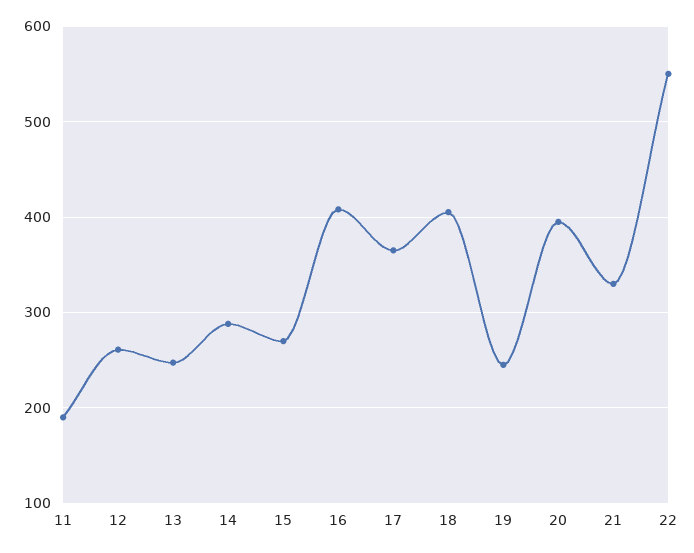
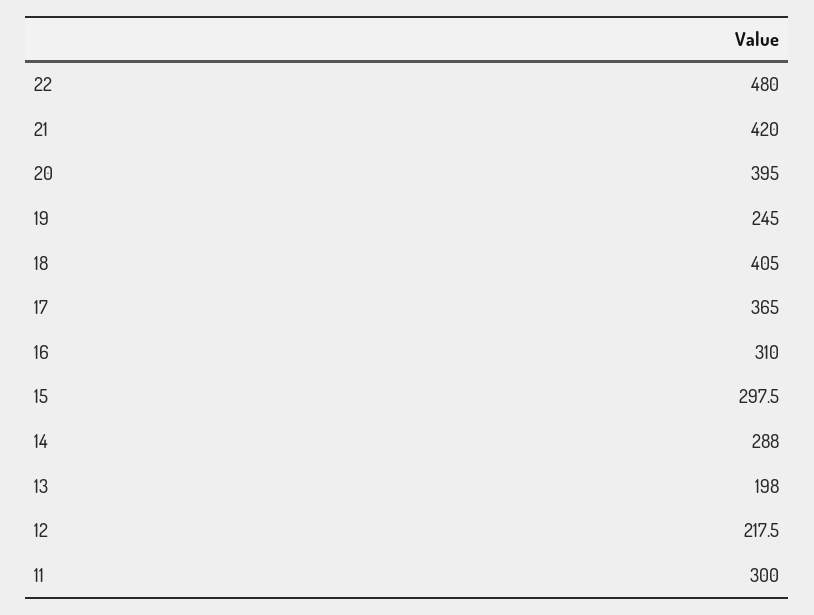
11: 190 -> 300
12: 260 -> 217.5
13: 250 -> 198
15: 270 -> 297.5
16: 410 -> 310
21: 330 -> 420
22: 550 -> 480

